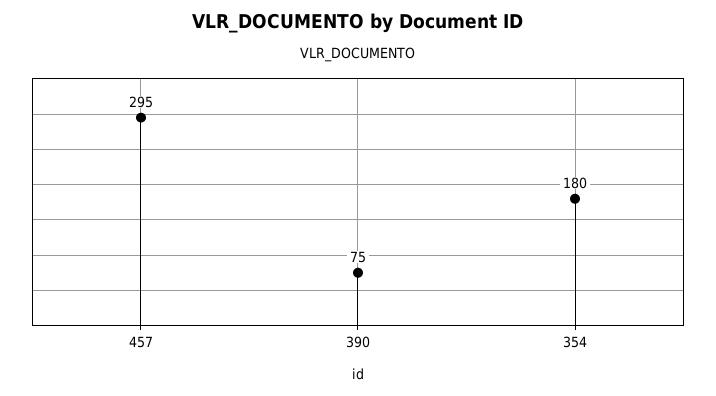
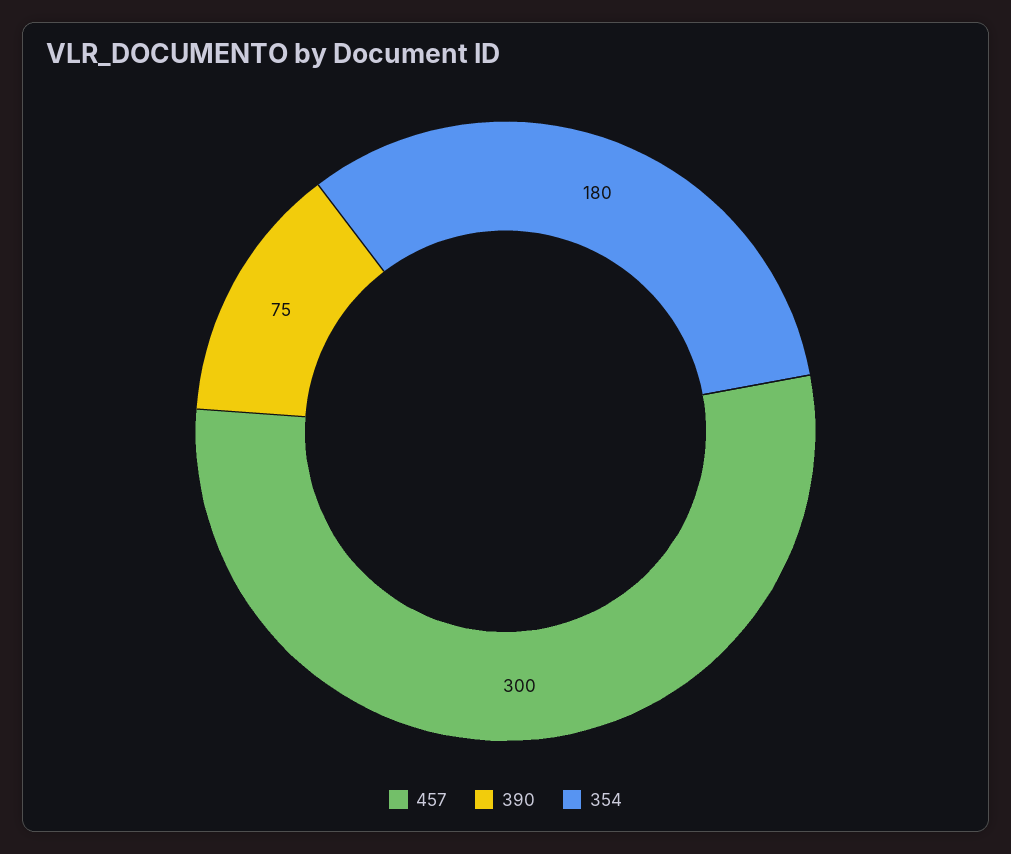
457: 295 -> 300

